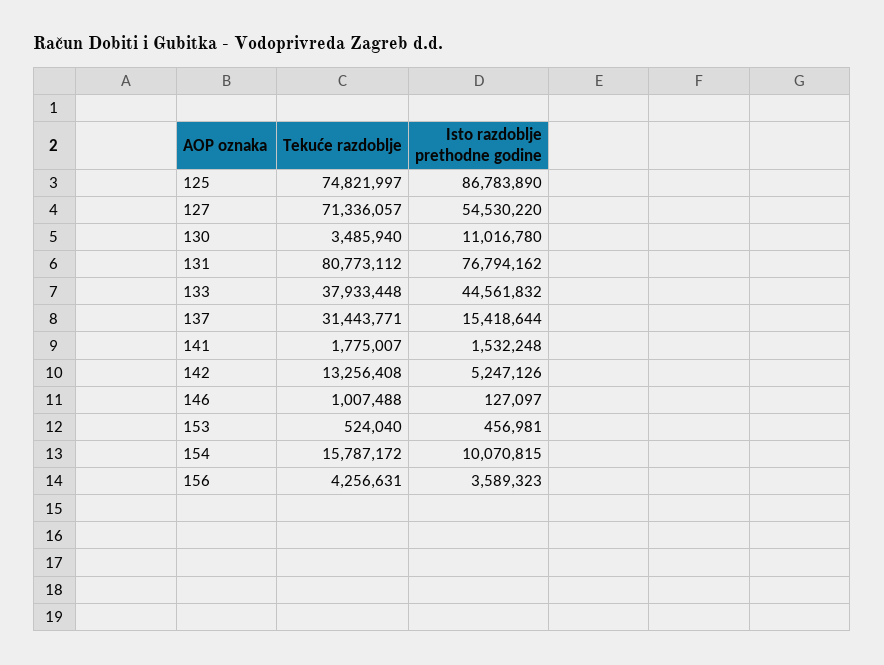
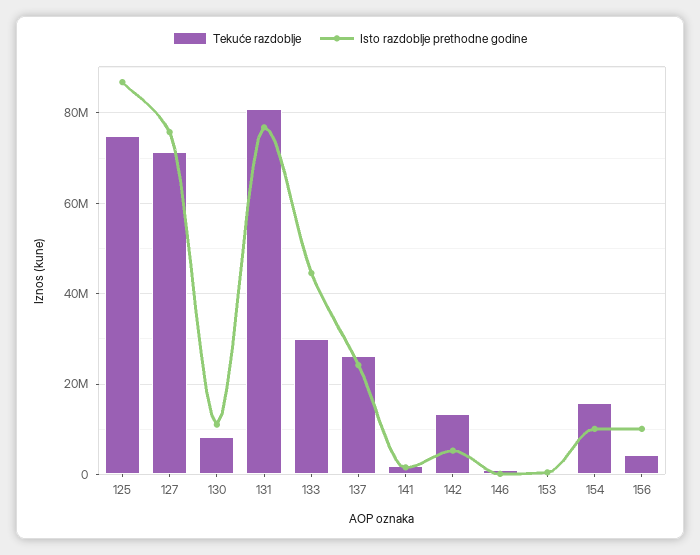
Isto razdoblje prethodne godine, 127: 54530220 -> 76000000
Tekuće razdoblje, 130: 3485940 -> 8000000
Tekuće razdoblje, 133: 37933448 -> 30000000
Tekuće razdoblje, 137: 31443771 -> 26000000
Isto razdoblje prethodne godine, 137: 15418644 -> 24000000
Isto razdoblje prethodne godine, 156: 3589323 -> 10000000

